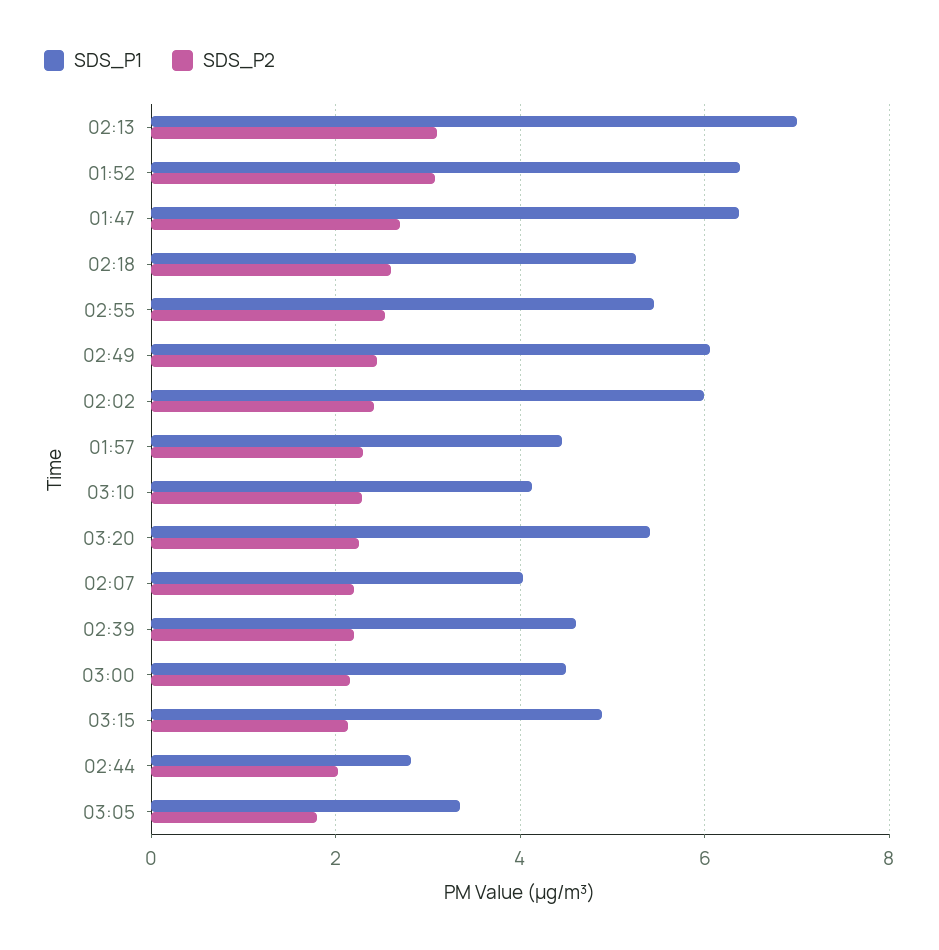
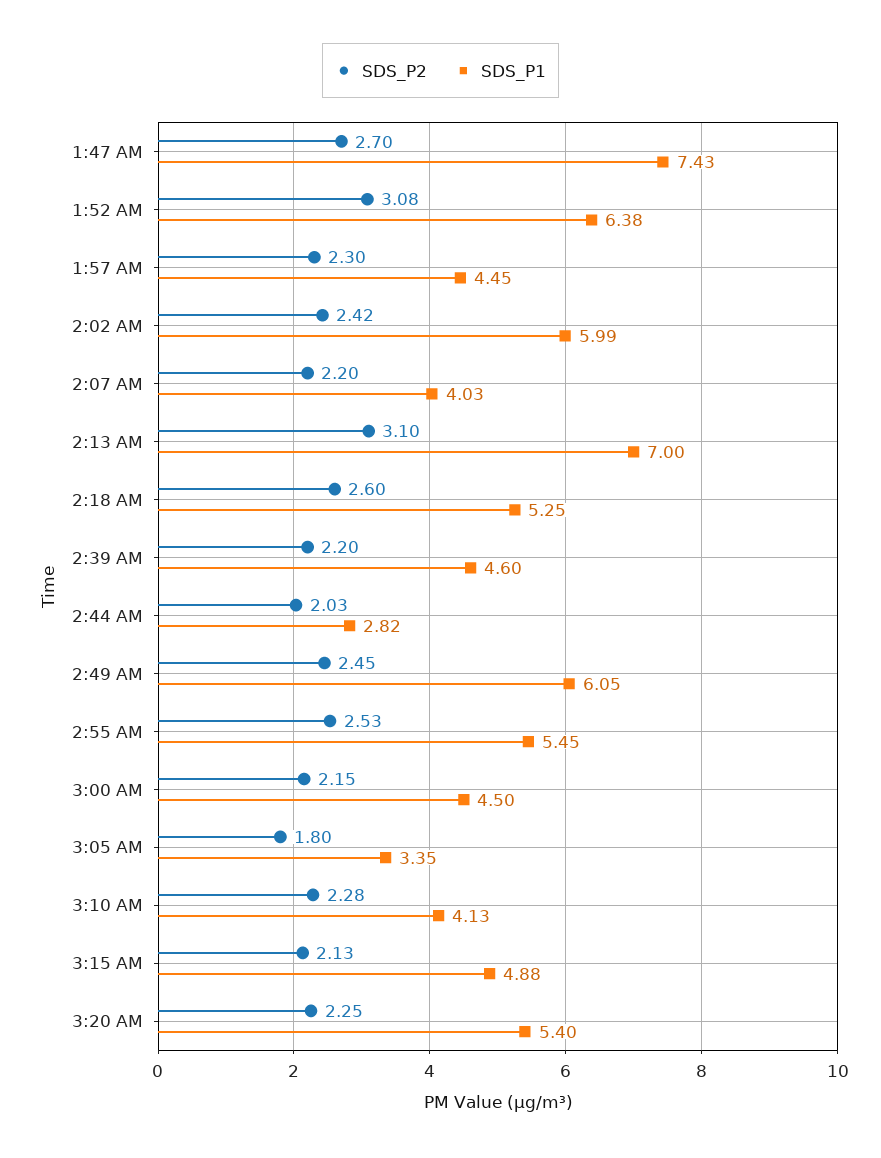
SDS_P1, 01:47: 6.4 -> 7.43

